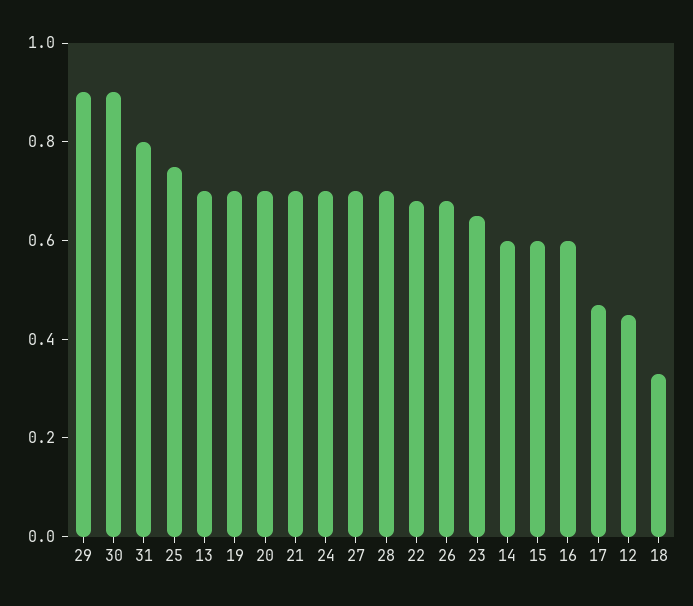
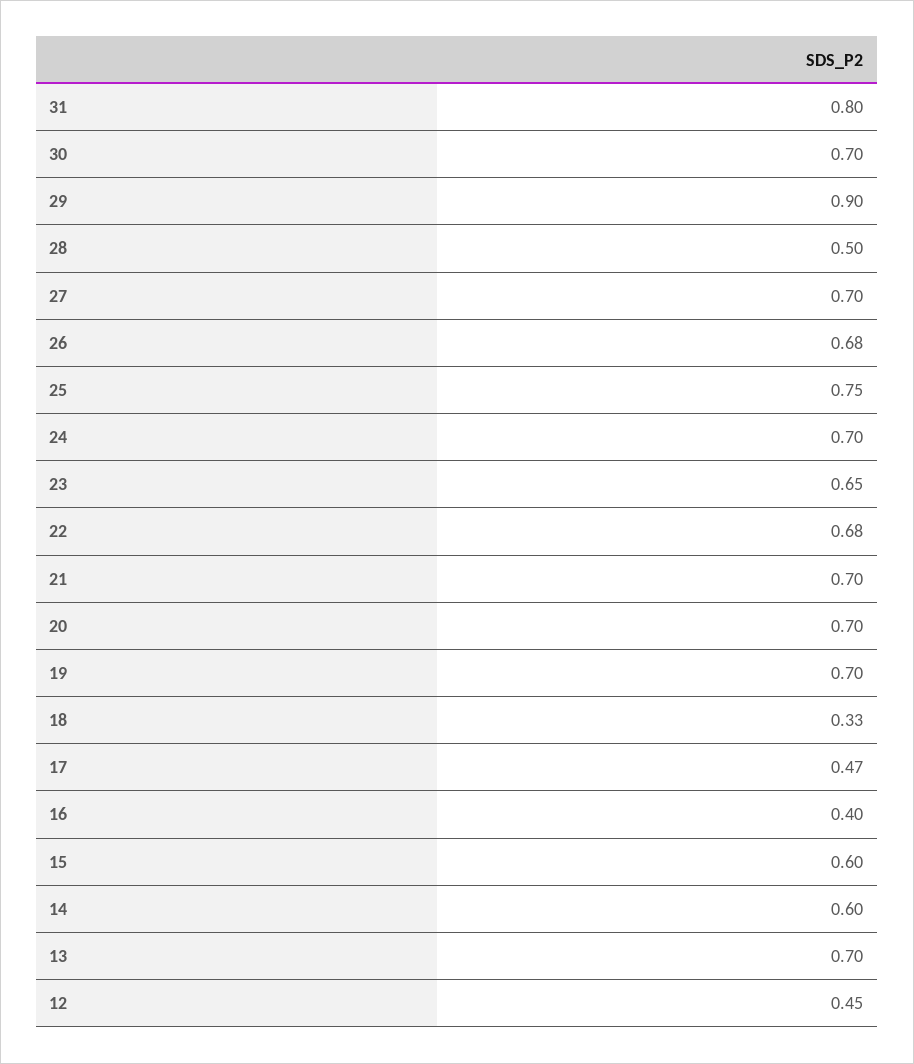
30: 0.9 -> 0.7
28: 0.7 -> 0.5
16: 0.6 -> 0.4

